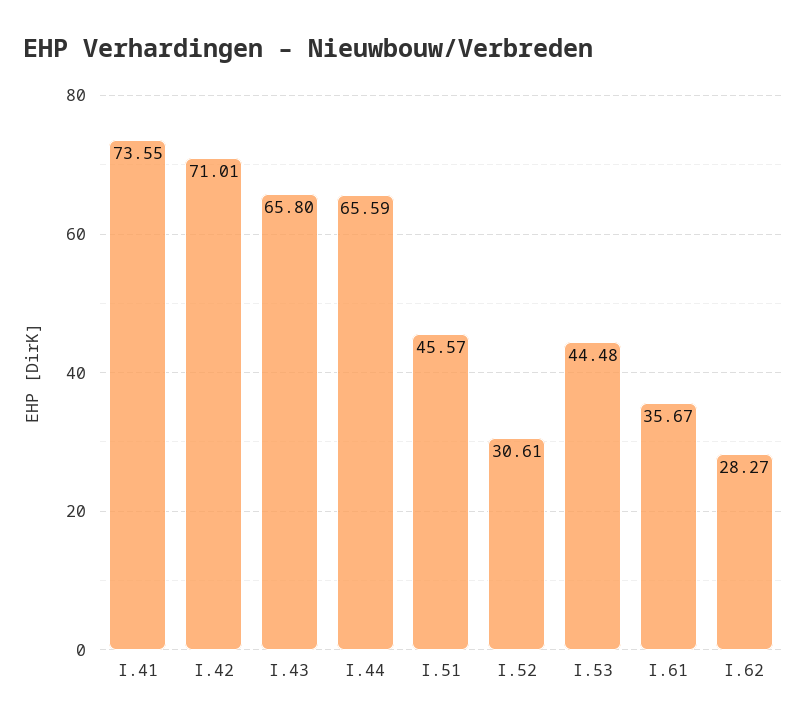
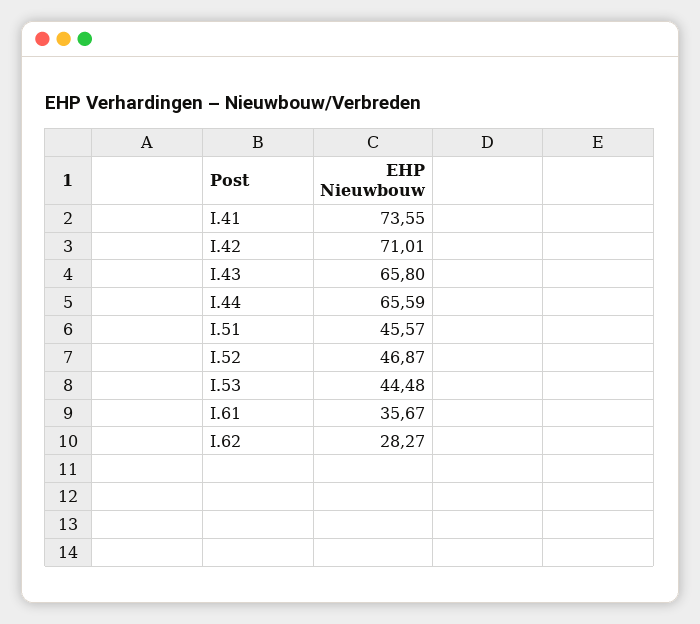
I.52: 30.61 -> 46.87

